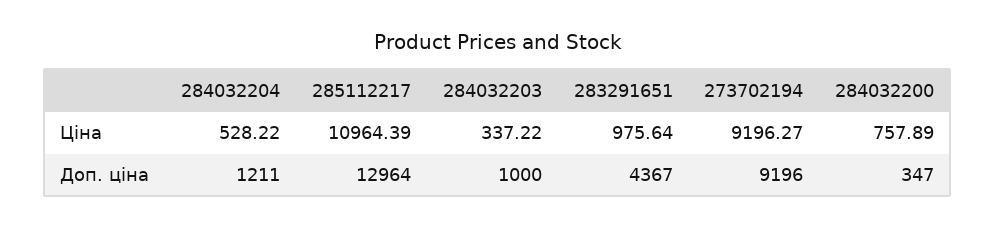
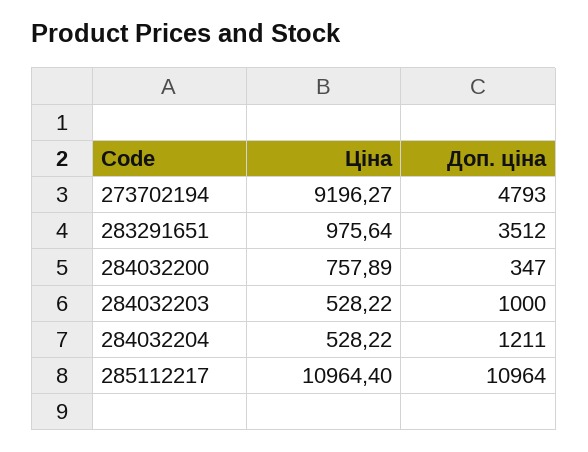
285112217, Ціна: 10964.39 -> 10964.4
284032203, Ціна: 337.22 -> 528.22
285112217, Доп. ціна: 12964 -> 10964
283291651, Доп. ціна: 4367 -> 3512
273702194, Доп. ціна: 9196 -> 4793

